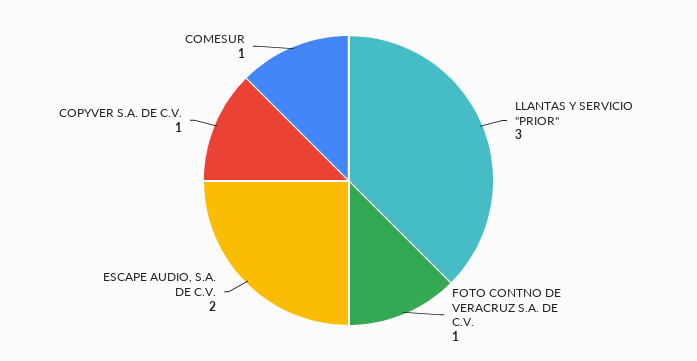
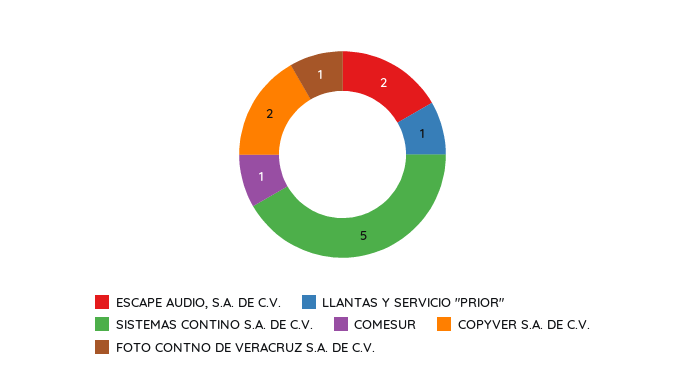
LLANTAS Y SERVICIO "PRIOR": 3 -> 1
COPYVER S.A. DE C.V.: 1 -> 2
SISTEMAS CONTINO S.A. DE C.V.: none -> 5

